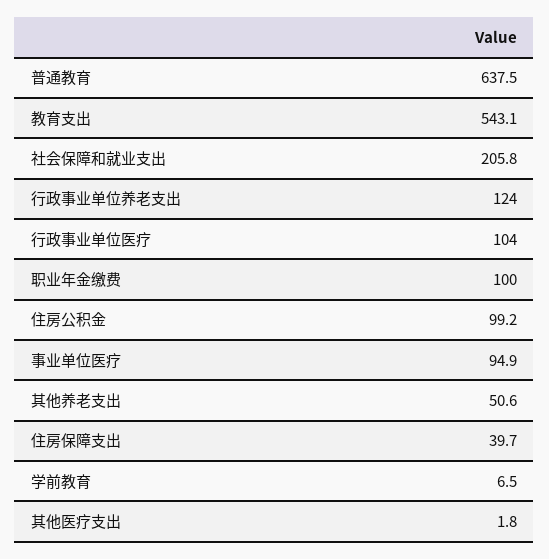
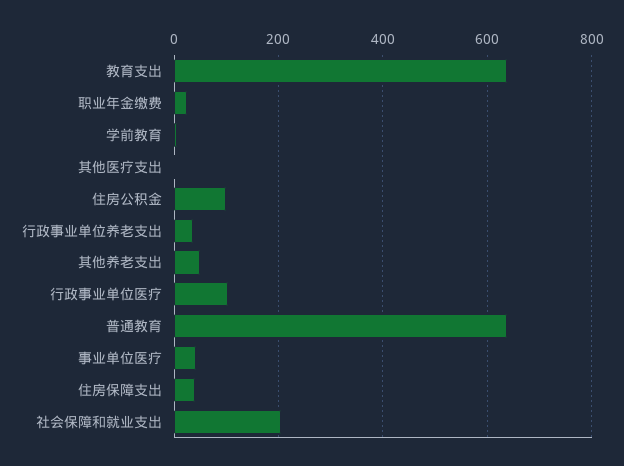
教育支出: 543.1 -> 640
行政事业单位养老支出: 124 -> 40
职业年金缴费: 100 -> 20
事业单位医疗: 94.9 -> 40

